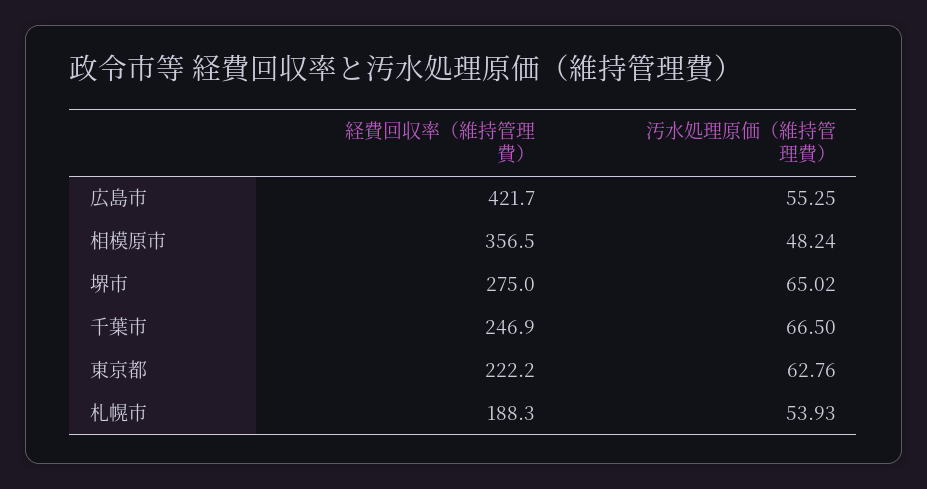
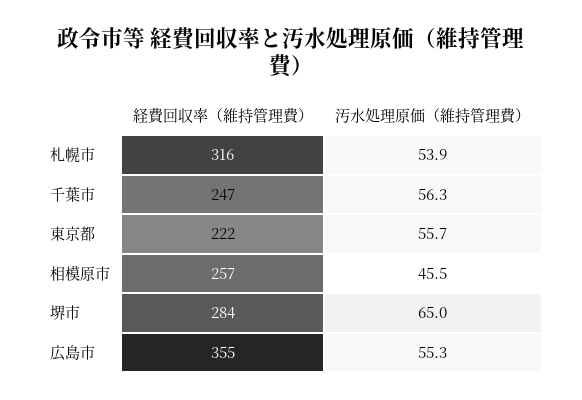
経費回収率（維持管理費）, 広島市: 421.7 -> 355
経費回収率（維持管理費）, 相模原市: 356.5 -> 257
汚水処理原価（維持管理費）, 相模原市: 48.24 -> 45.5
経費回収率（維持管理費）, 堺市: 275 -> 284
汚水処理原価（維持管理費）, 千葉市: 66.5 -> 56.3
汚水処理原価（維持管理費）, 東京都: 62.76 -> 55.7
経費回収率（維持管理費）, 札幌市: 188.3 -> 316

